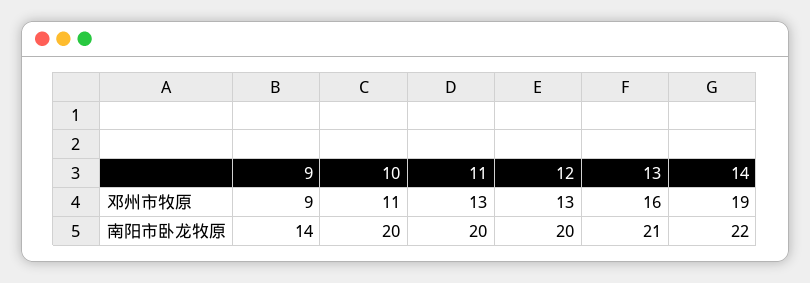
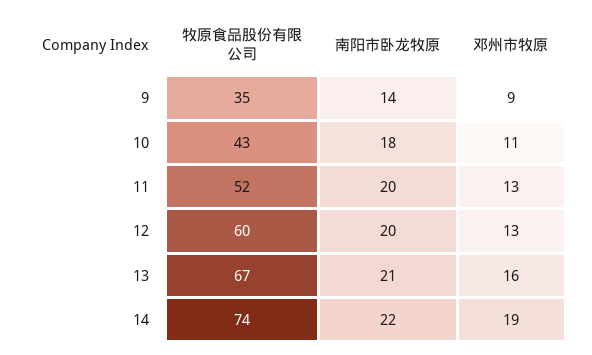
10, 南阳市卧龙牧原: 20 -> 18
9, 牧原食品股份有限公司: none -> 35
10, 牧原食品股份有限公司: none -> 43
11, 牧原食品股份有限公司: none -> 52
12, 牧原食品股份有限公司: none -> 60
13, 牧原食品股份有限公司: none -> 67
14, 牧原食品股份有限公司: none -> 74

